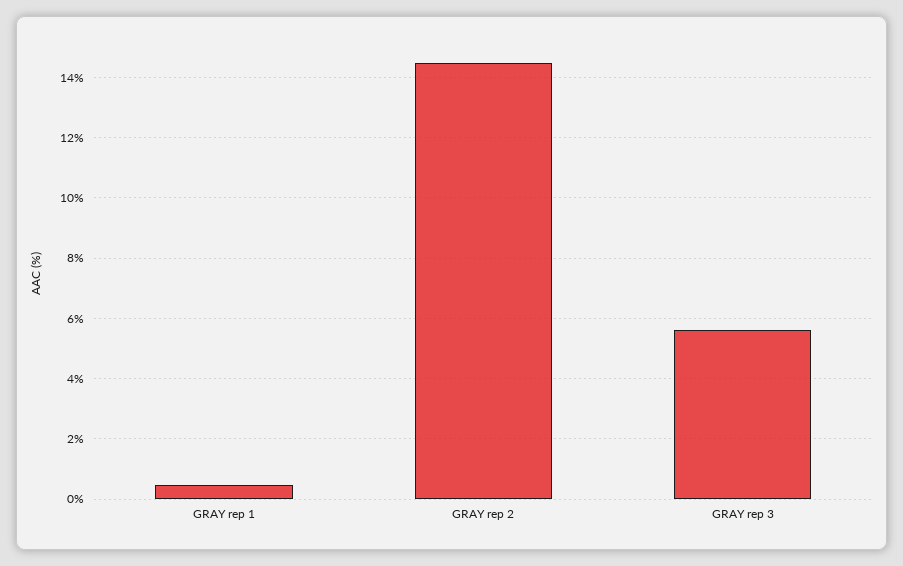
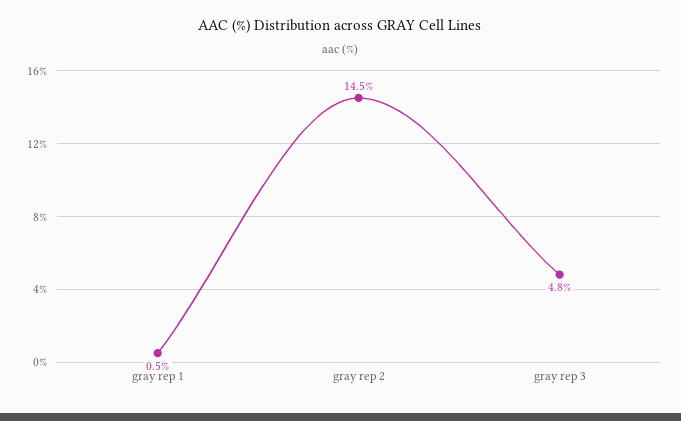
GRAY rep 3: 5.6 -> 4.8

